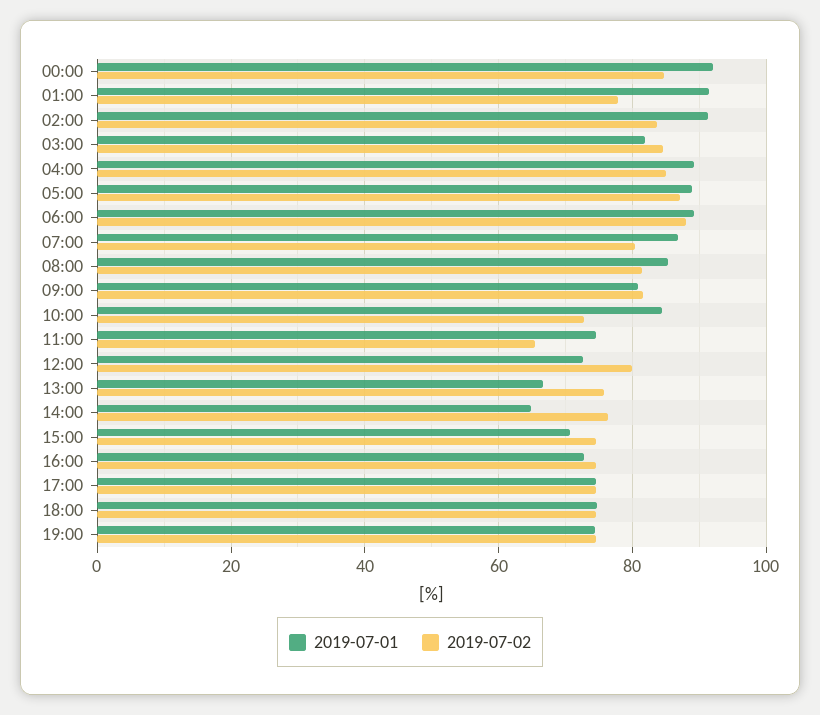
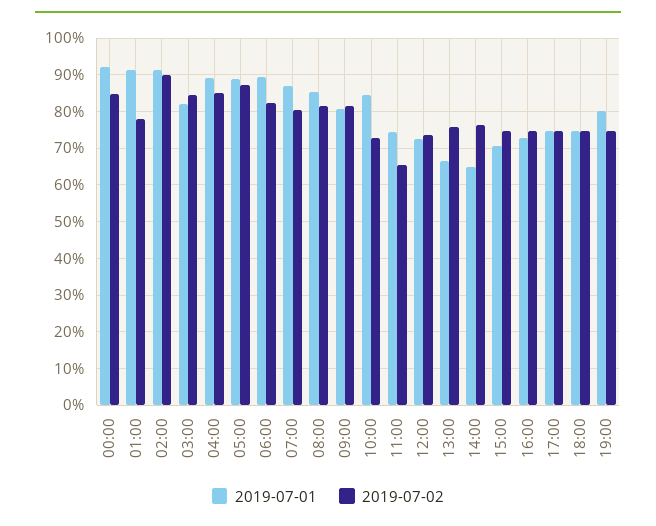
2019-07-02, 02:00: 84 -> 90
2019-07-02, 06:00: 88 -> 82
2019-07-02, 12:00: 80 -> 74
2019-07-01, 19:00: 74 -> 80

